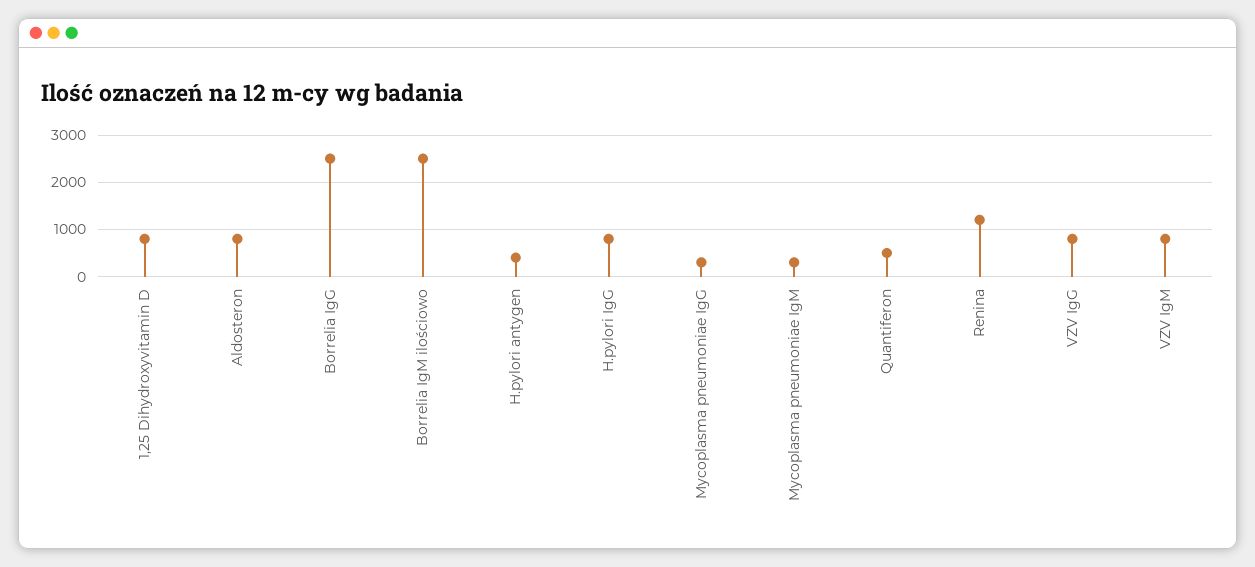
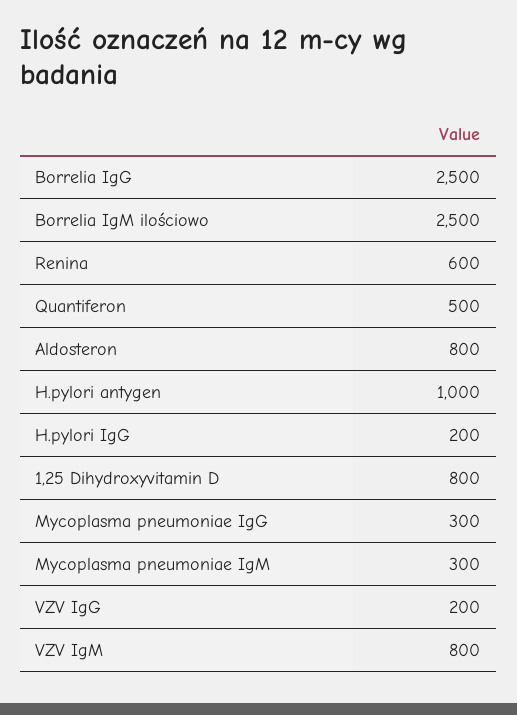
H.pylori antygen: 400 -> 1000
H.pylori IgG: 800 -> 200
Renina: 1200 -> 600
VZV IgG: 800 -> 200

